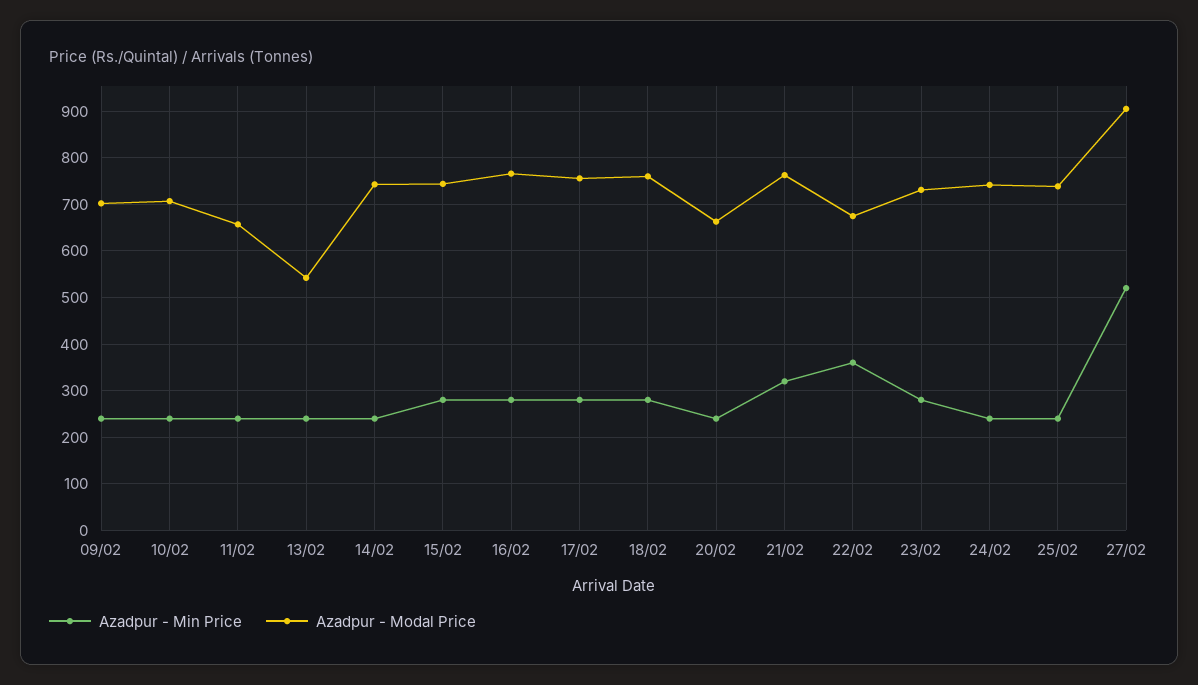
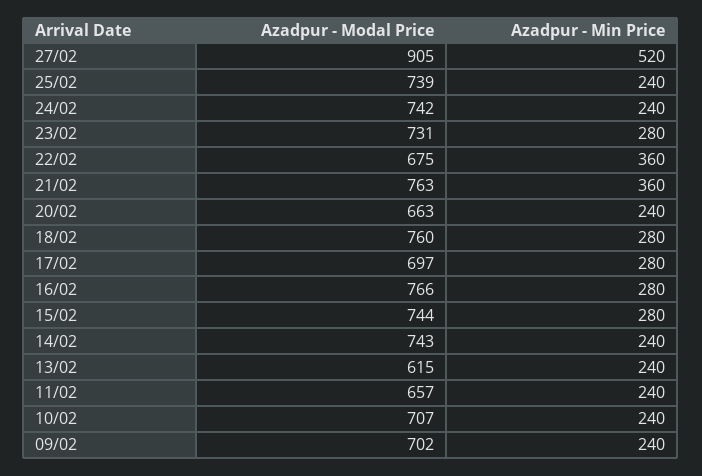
Azadpur - Modal Price, 13/02: 540 -> 615
Azadpur - Modal Price, 17/02: 760 -> 697
Azadpur - Min Price, 21/02: 320 -> 360

